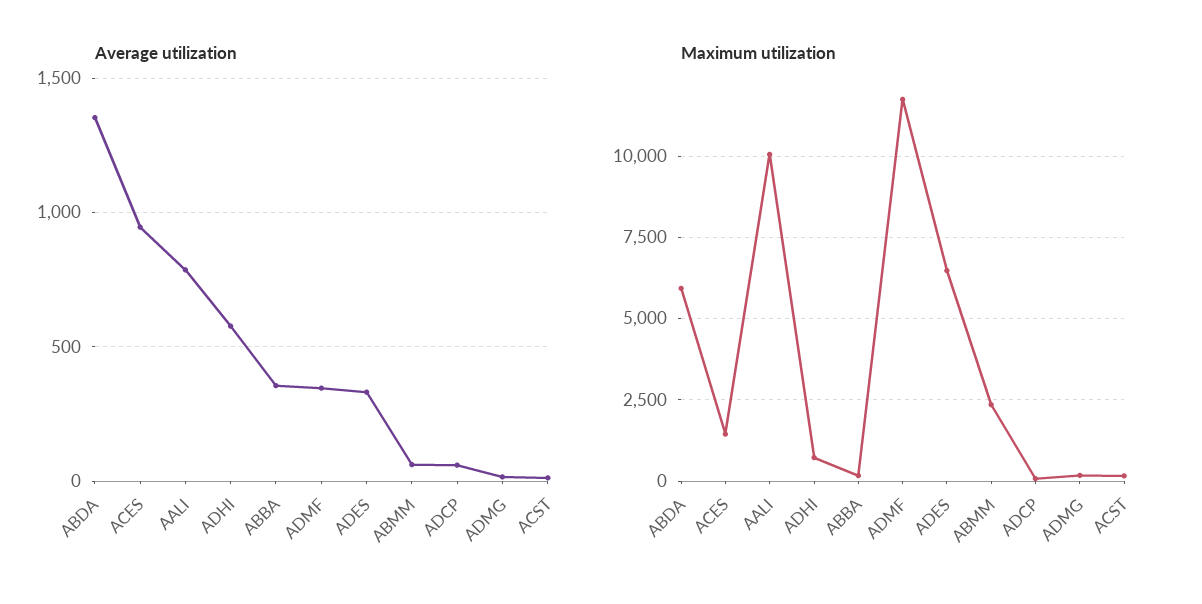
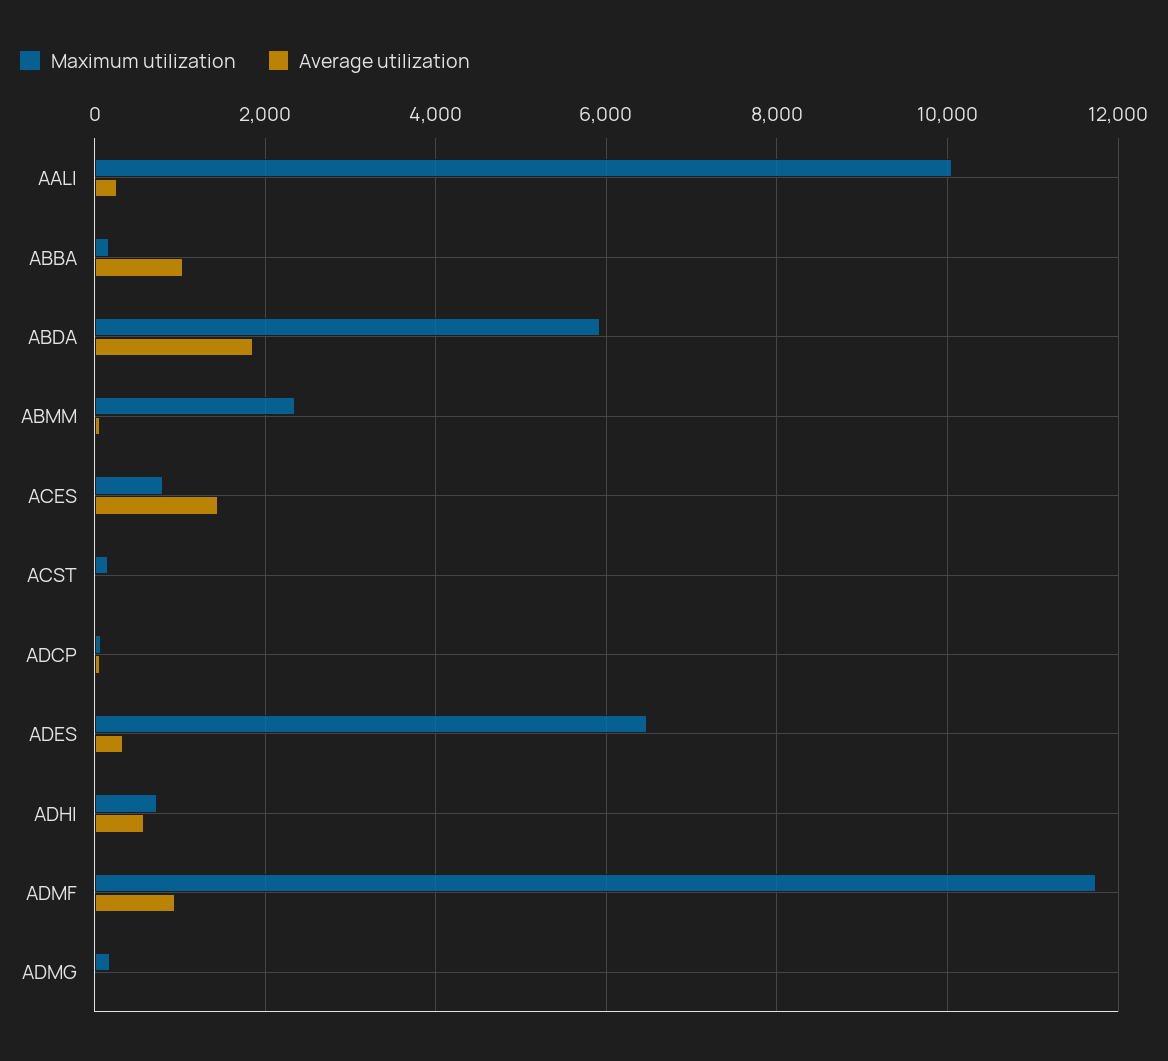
Average utilization, ABDA: 1350 -> 1800
Average utilization, ACES: 950 -> 1400
Average utilization, AALI: 800 -> 200
Average utilization, ABBA: 350 -> 1000
Average utilization, ADMF: 350 -> 1000
Maximum utilization, ACES: 1500 -> 800

